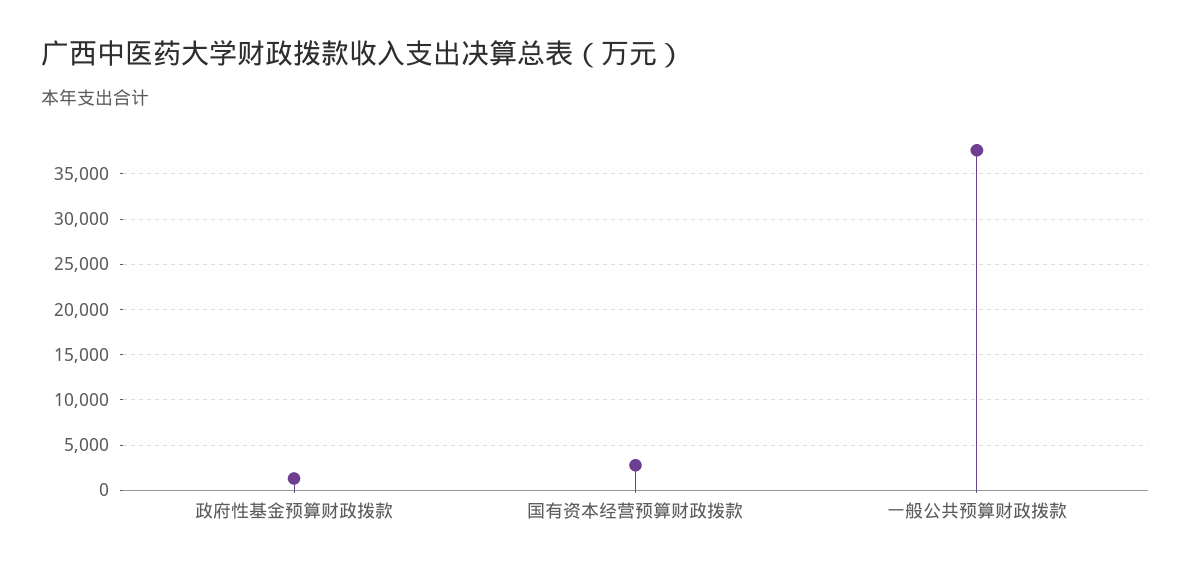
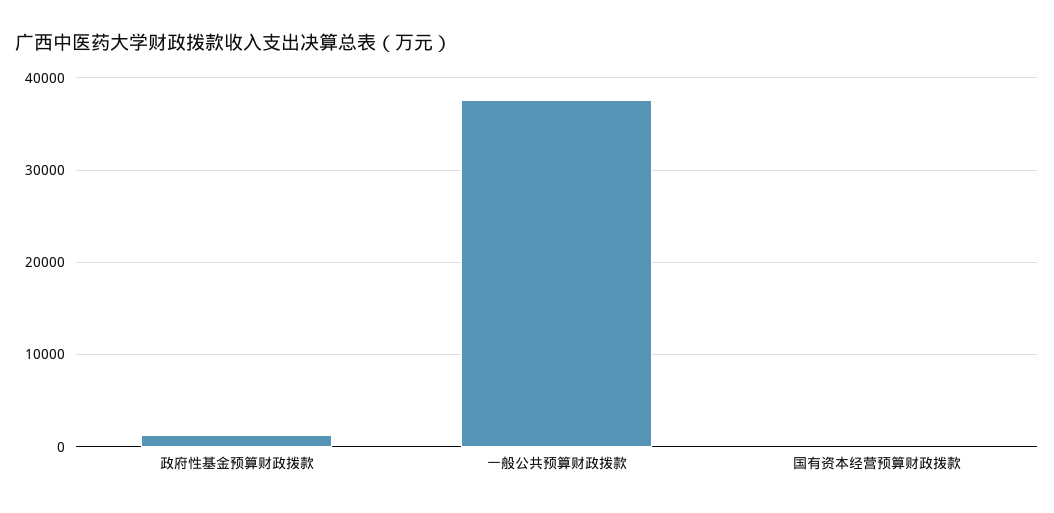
国有资本经营预算财政拨款: 3000 -> 0

